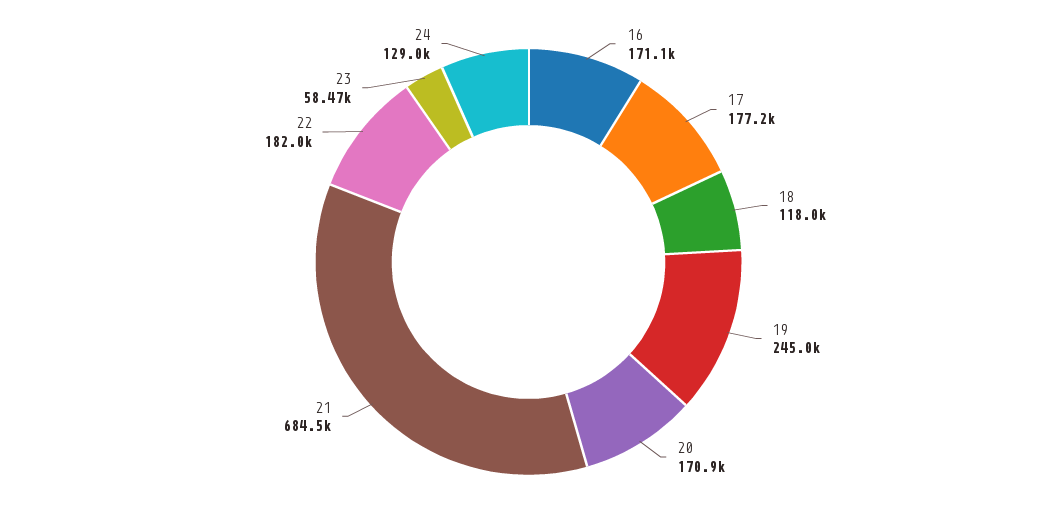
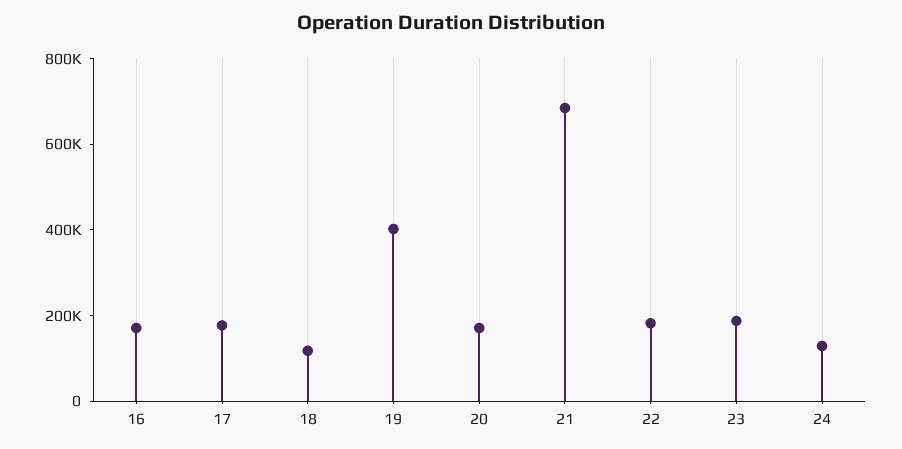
19: 245000 -> 400000
23: 58470 -> 200000

